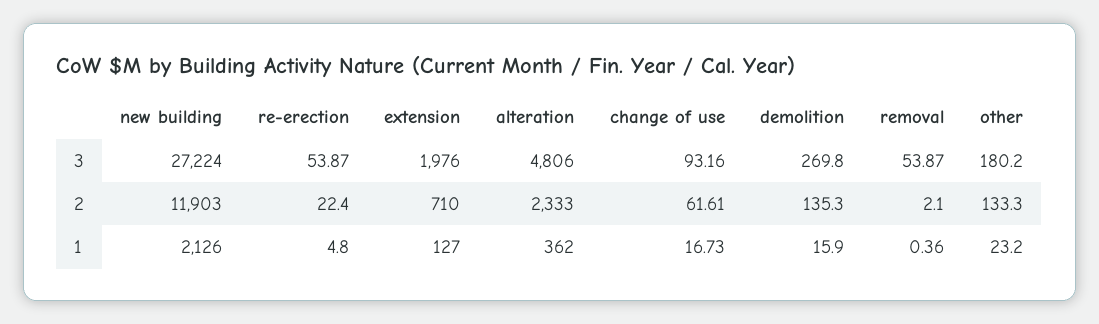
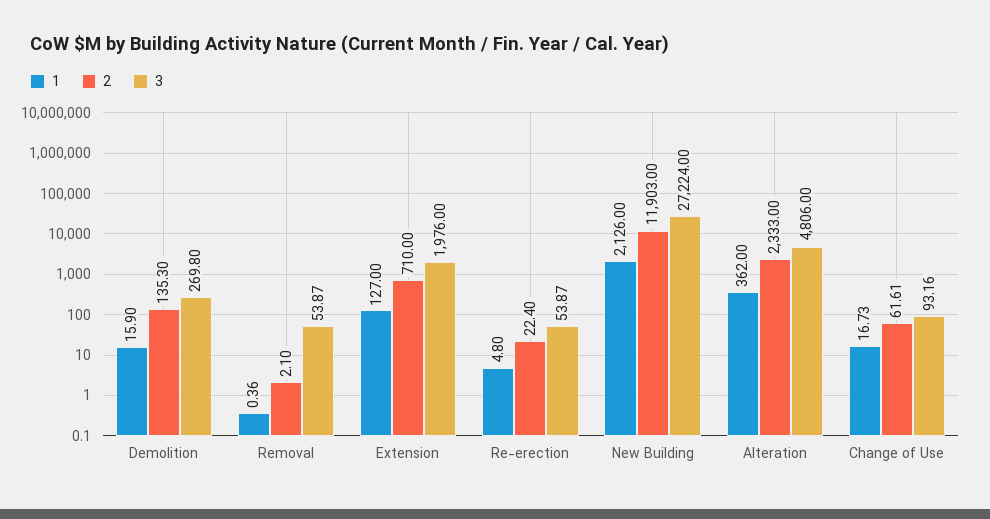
3, other: 180.2 -> none
2, other: 133.3 -> none
1, other: 23.2 -> none

